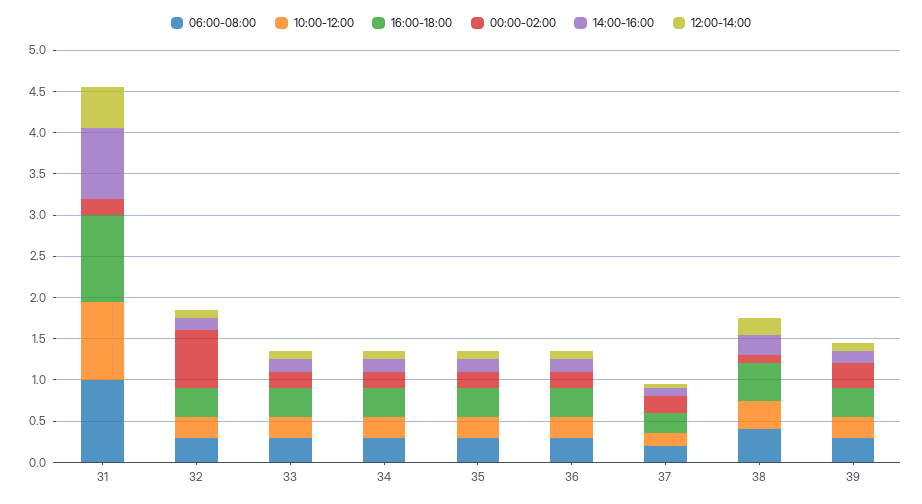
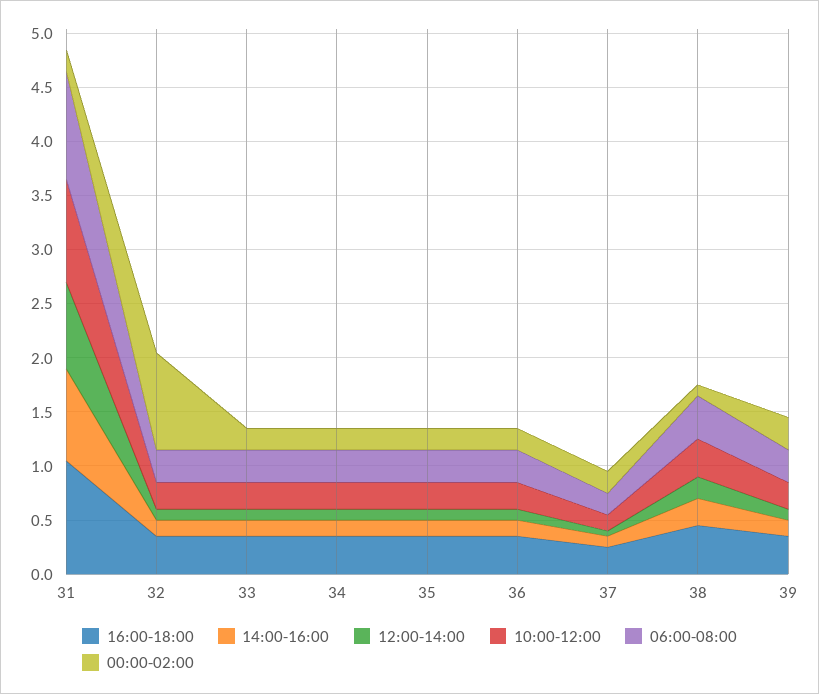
12:00-14:00, 31: 0.5 -> 0.8
00:00-02:00, 32: 0.7 -> 0.9

